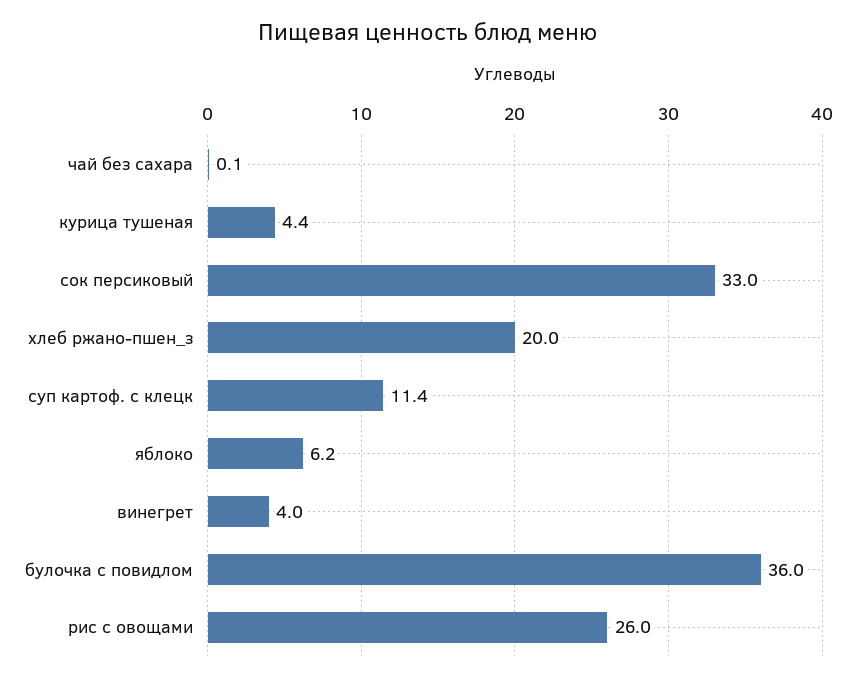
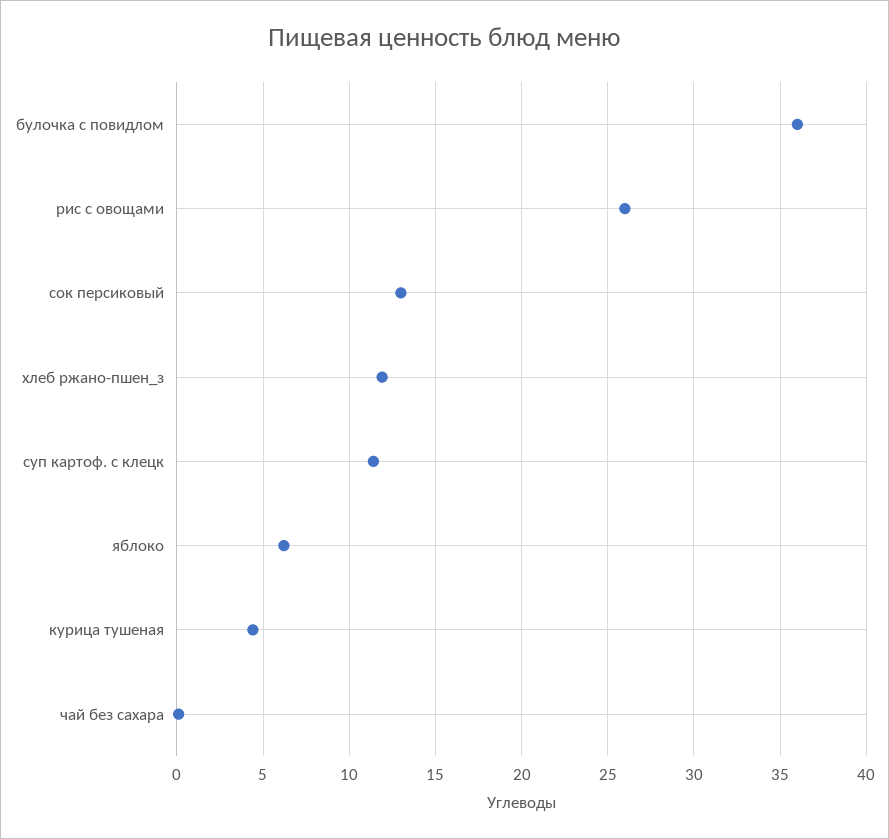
сок персиковый: 33 -> 13
хлеб ржано-пшен_з: 20 -> 12
винегрет: 4 -> none

